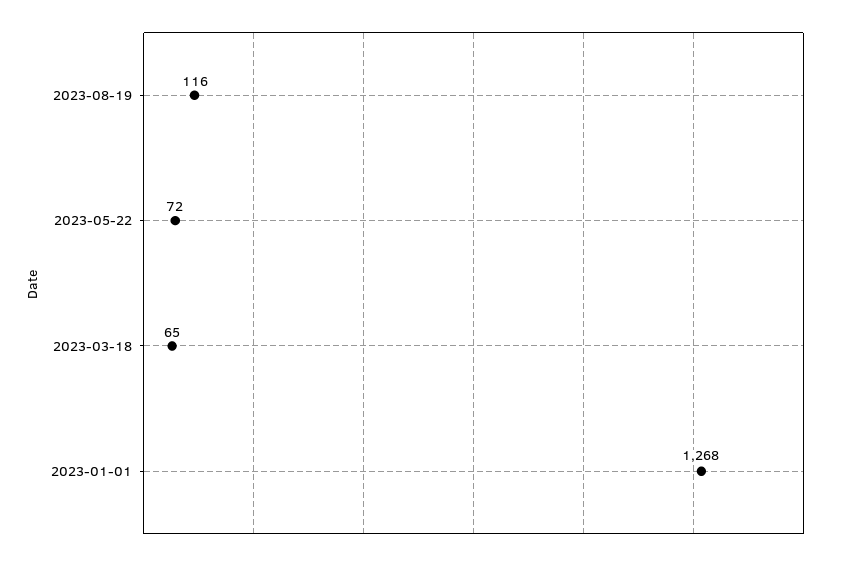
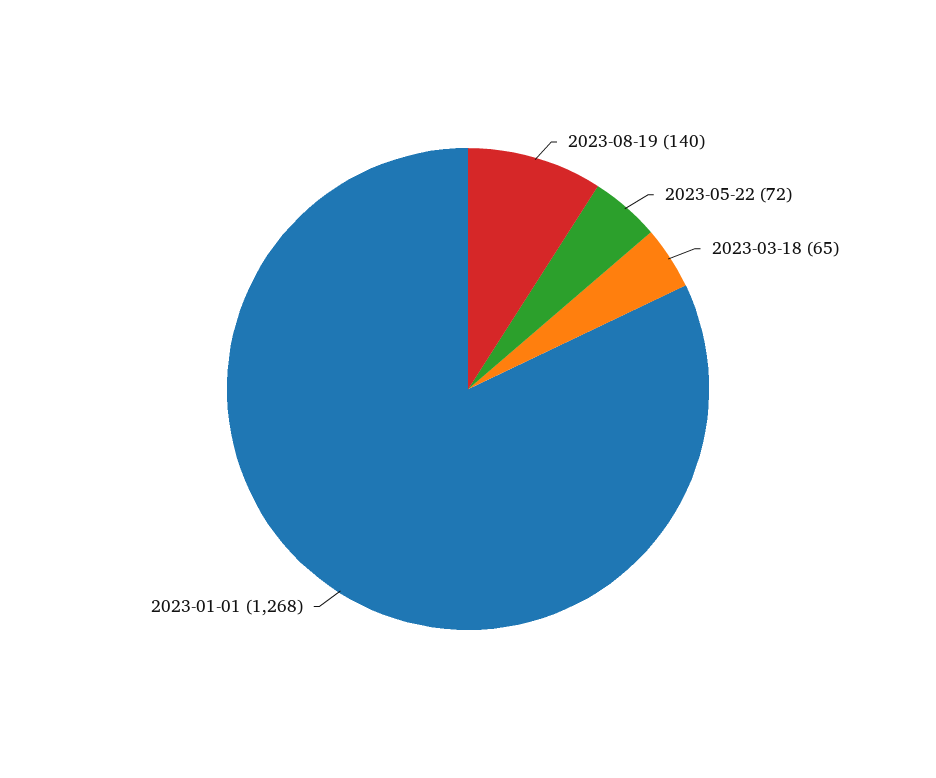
2023-08-19: 116 -> 140

